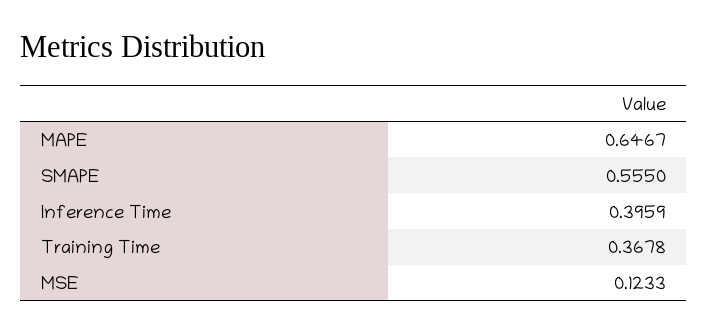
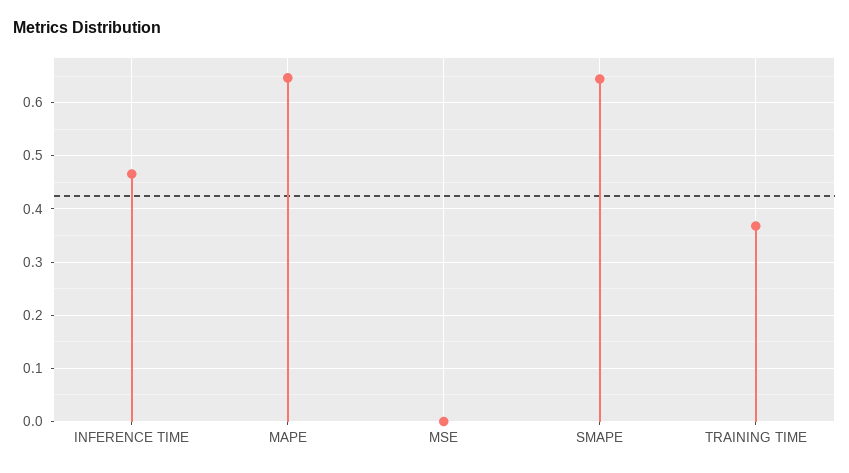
SMAPE: 0.555 -> 0.64
Inference Time: 0.3959 -> 0.46
MSE: 0.1233 -> 0

